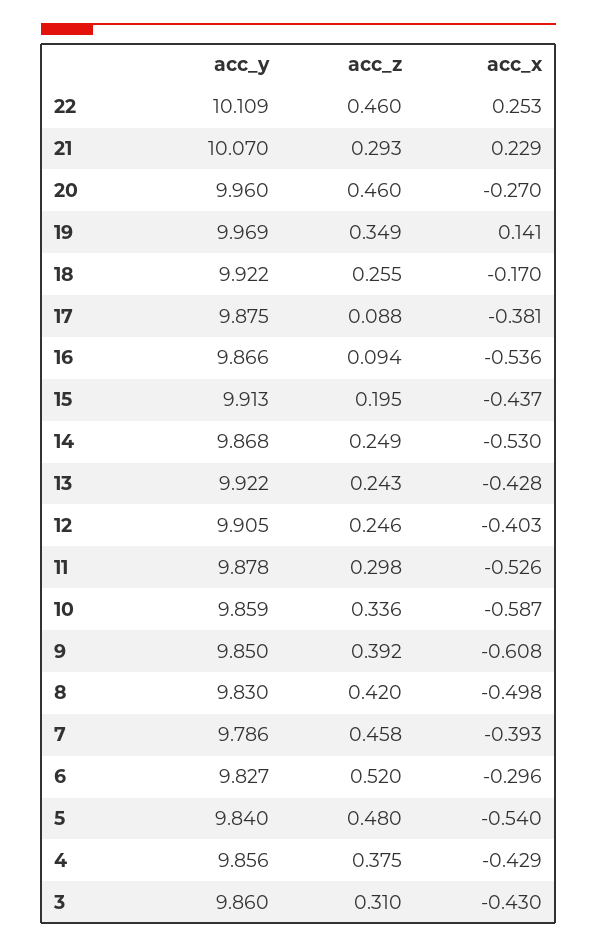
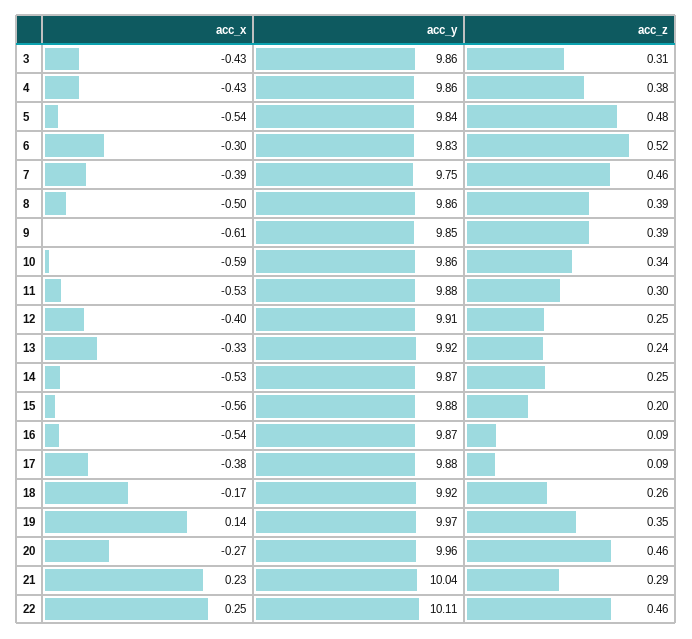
acc_y, 21: 10.07 -> 10.04
acc_y, 15: 9.913 -> 9.88
acc_x, 15: -0.437 -> -0.56
acc_x, 13: -0.428 -> -0.33
acc_y, 8: 9.83 -> 9.86
acc_z, 8: 0.42 -> 0.39
acc_y, 7: 9.786 -> 9.75

